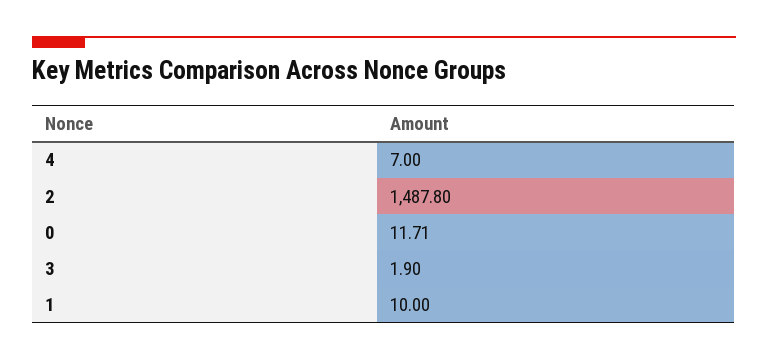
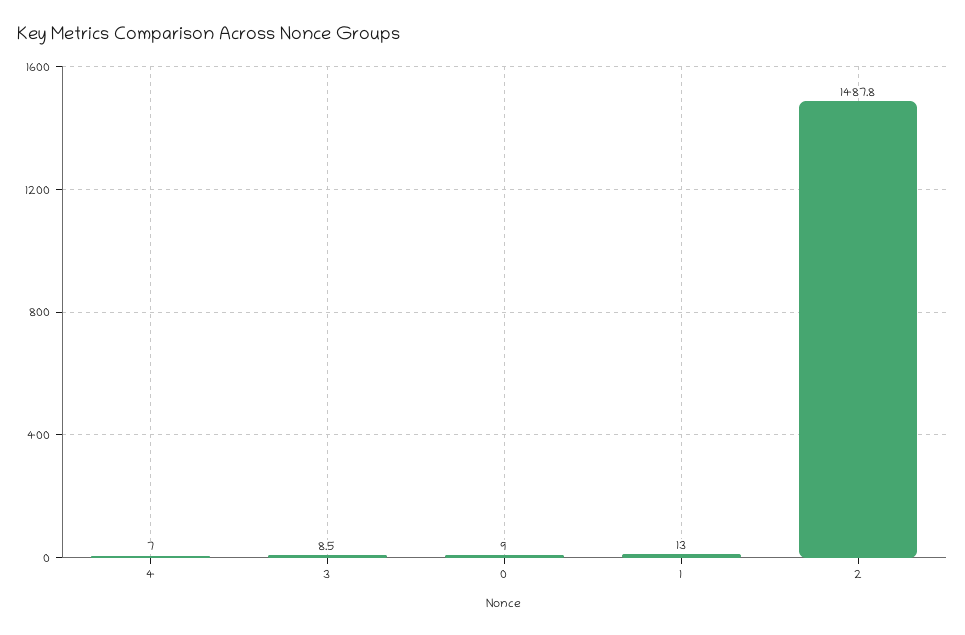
0: 11.71 -> 9
3: 1.9 -> 8.5
1: 10 -> 13

